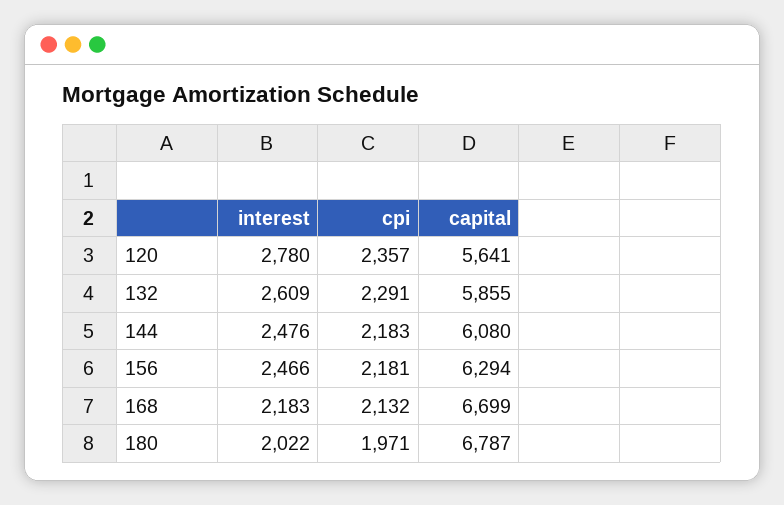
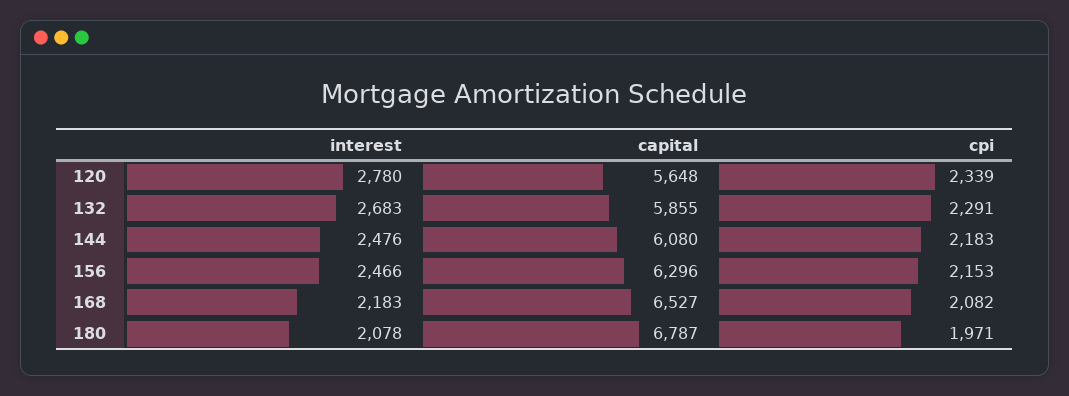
cpi, 120: 2357 -> 2339
capital, 120: 5641 -> 5648
interest, 132: 2609 -> 2683
cpi, 156: 2181 -> 2153
capital, 156: 6294 -> 6296
cpi, 168: 2132 -> 2082
capital, 168: 6699 -> 6527
interest, 180: 2022 -> 2078

